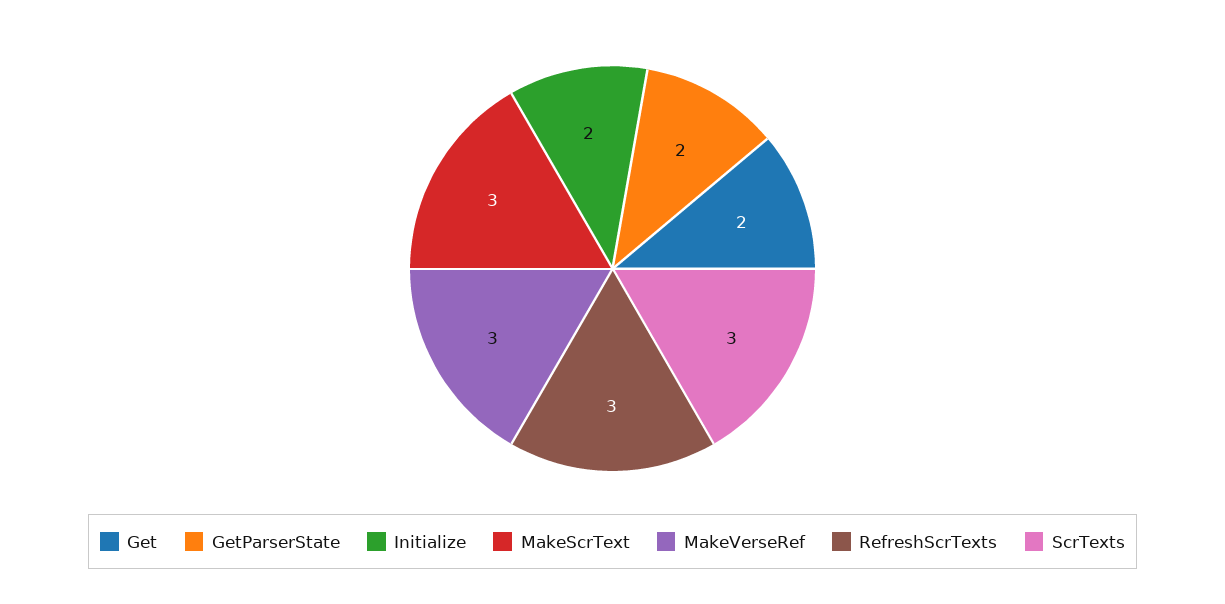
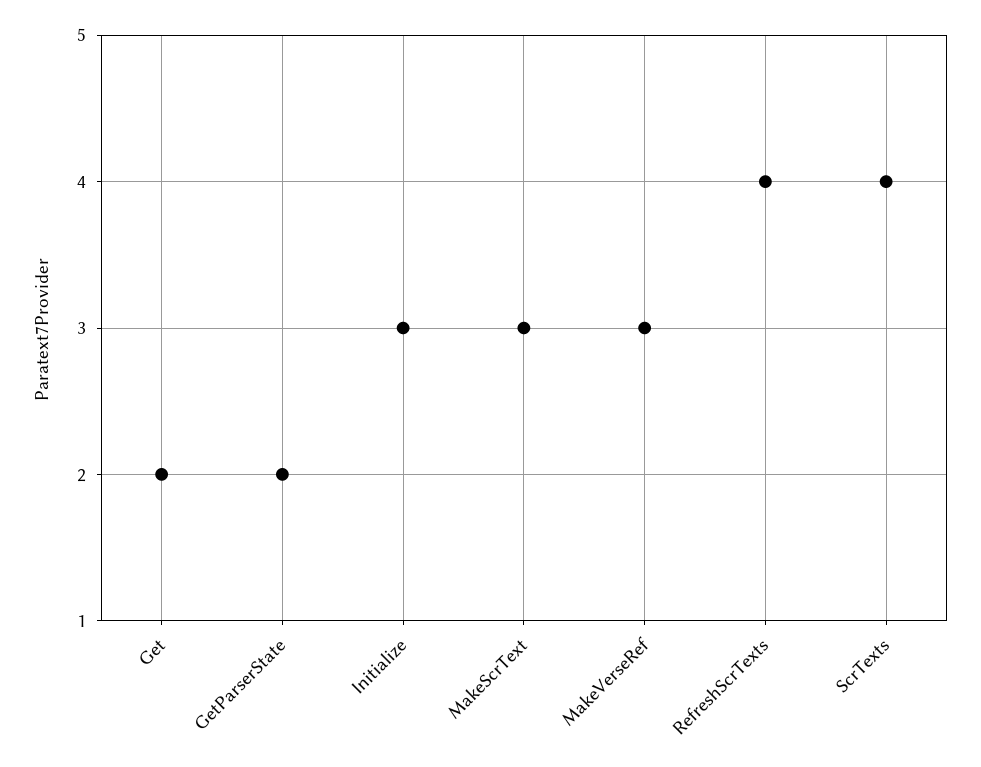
Initialize: 2 -> 3
RefreshScrTexts: 3 -> 4
ScrTexts: 3 -> 4

